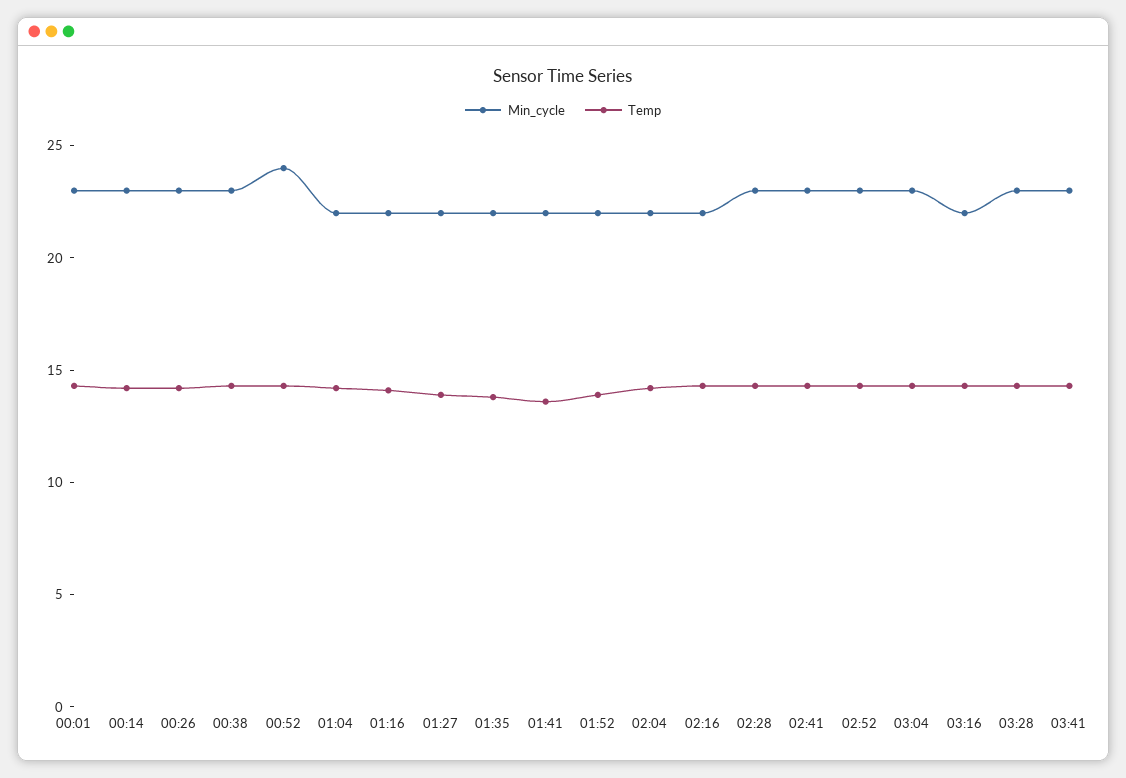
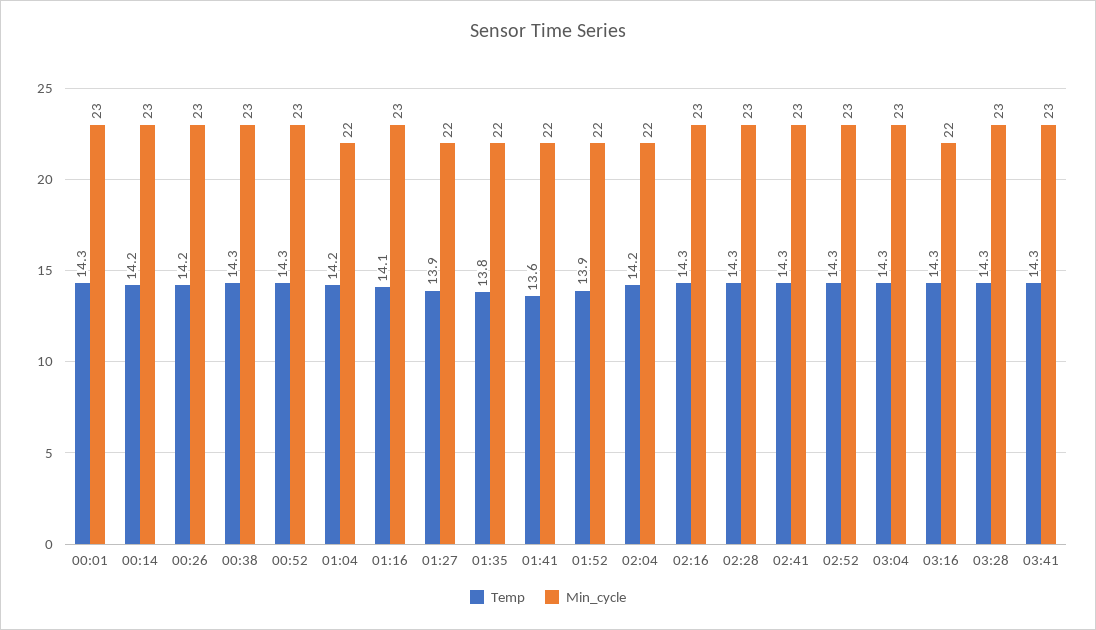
Min_cycle, 00:52: 24 -> 23
Min_cycle, 01:16: 22 -> 23
Min_cycle, 02:16: 22 -> 23

